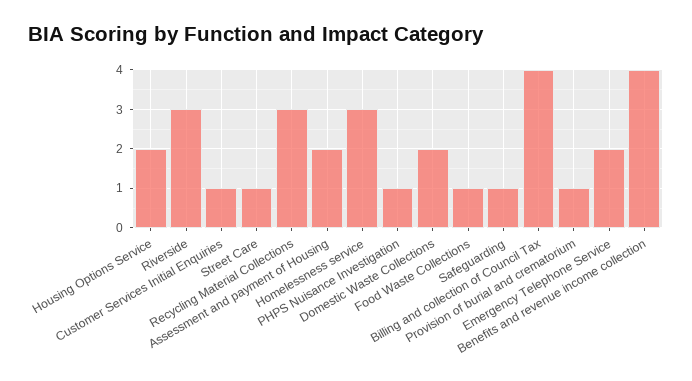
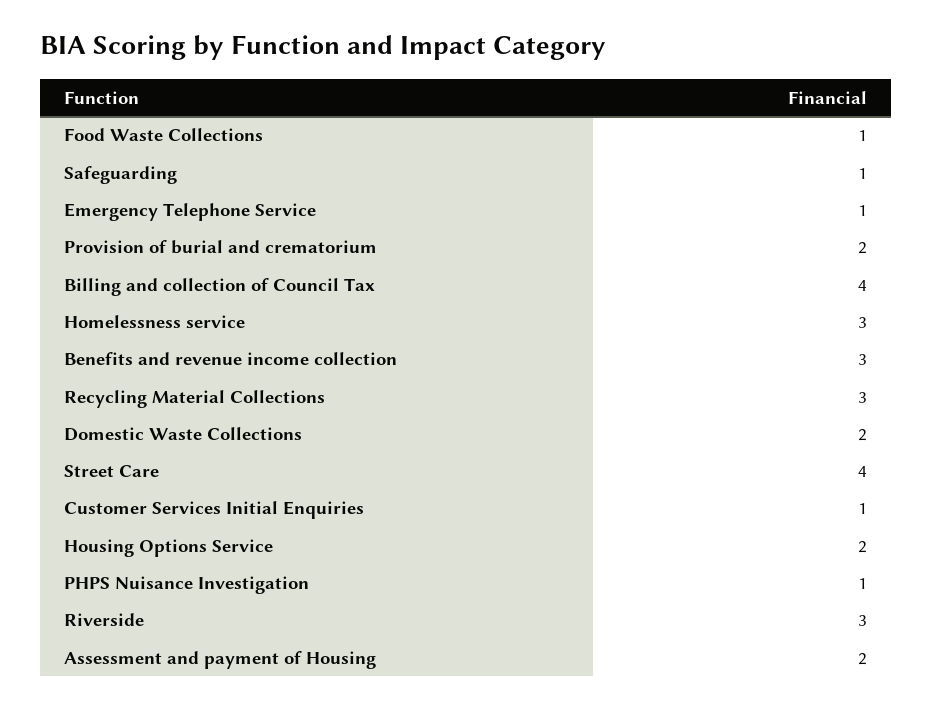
Street Care: 1 -> 4
Provision of burial and crematorium: 1 -> 2
Emergency Telephone Service: 2 -> 1
Benefits and revenue income collection: 4 -> 3

